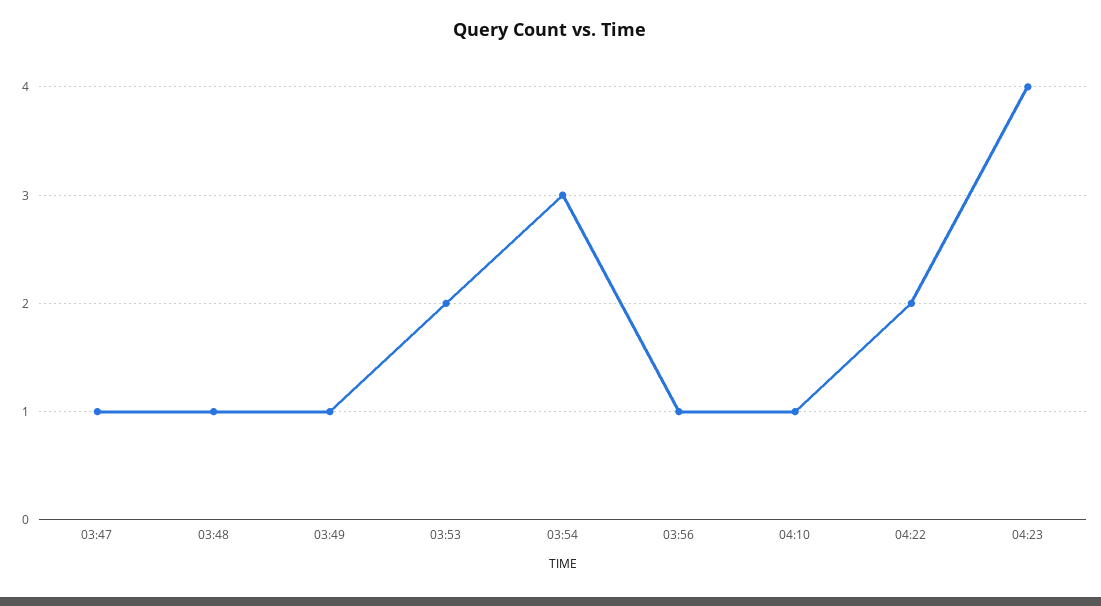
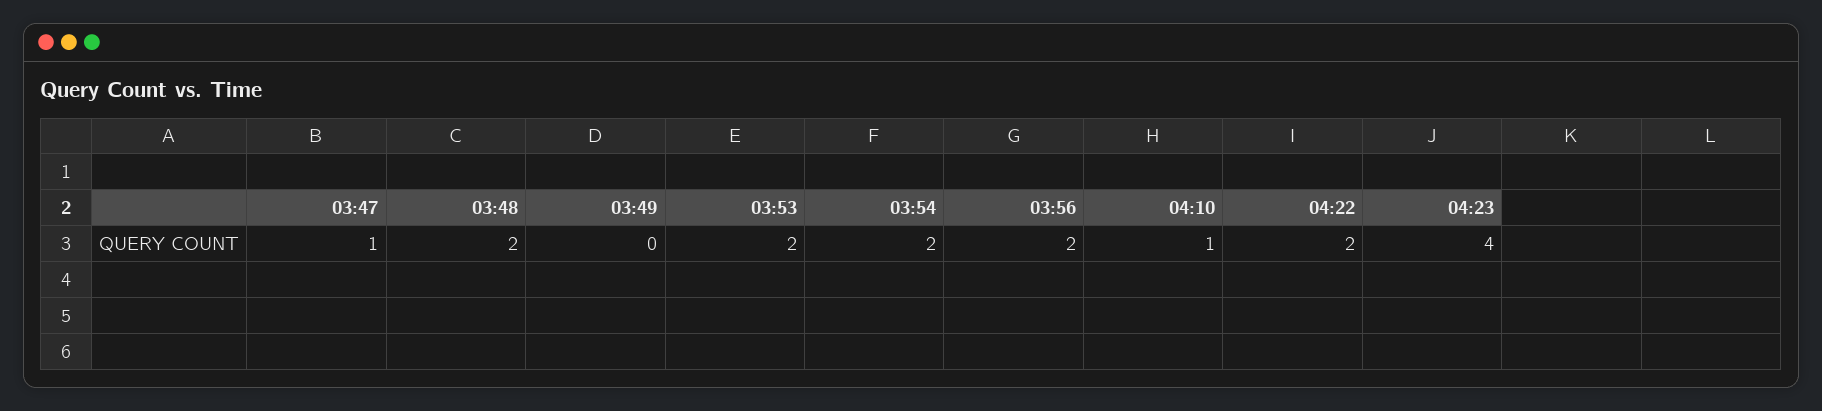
03:48: 1 -> 2
03:49: 1 -> 0
03:54: 3 -> 2
03:56: 1 -> 2

